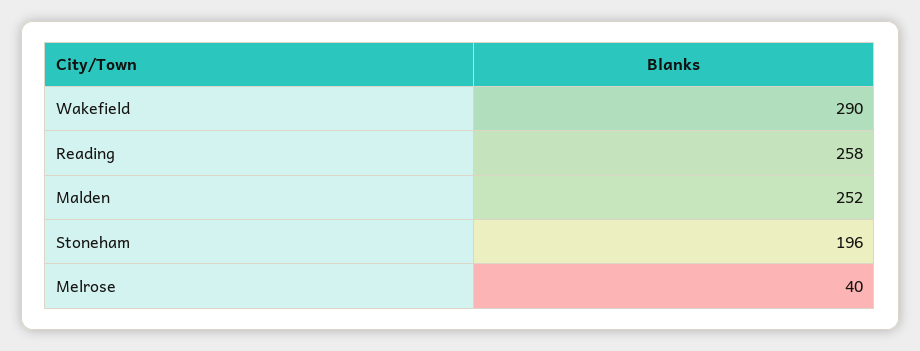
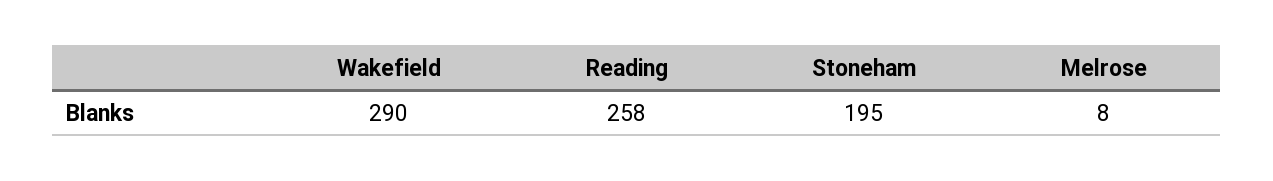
Malden: 252 -> none
Stoneham: 196 -> 195
Melrose: 40 -> 8

